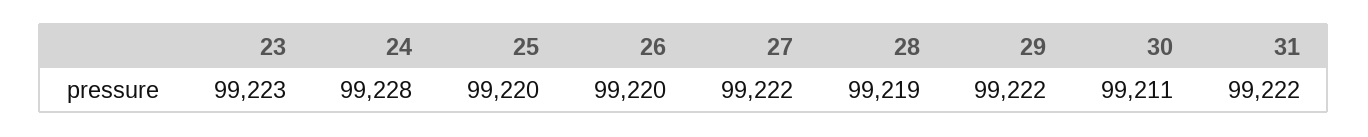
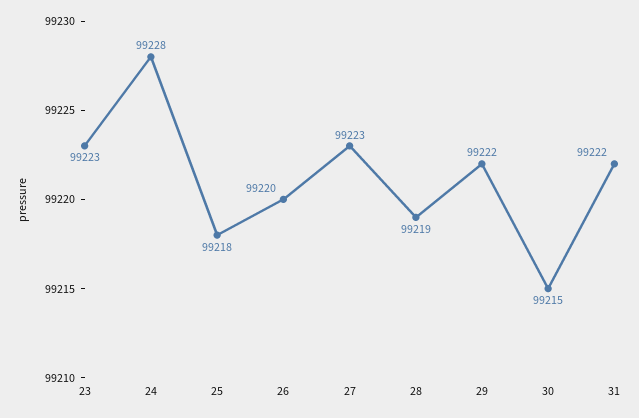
25: 99220 -> 99218
27: 99222 -> 99223
30: 99211 -> 99215

